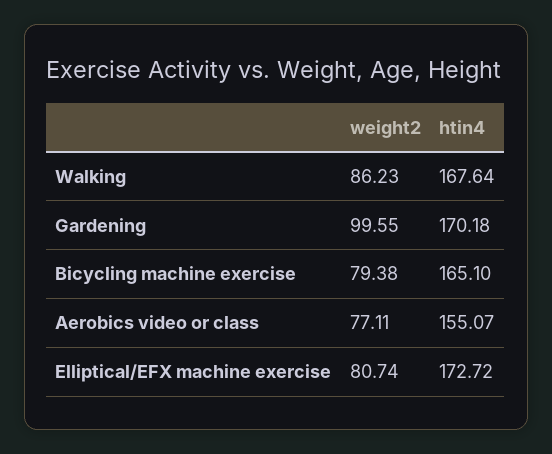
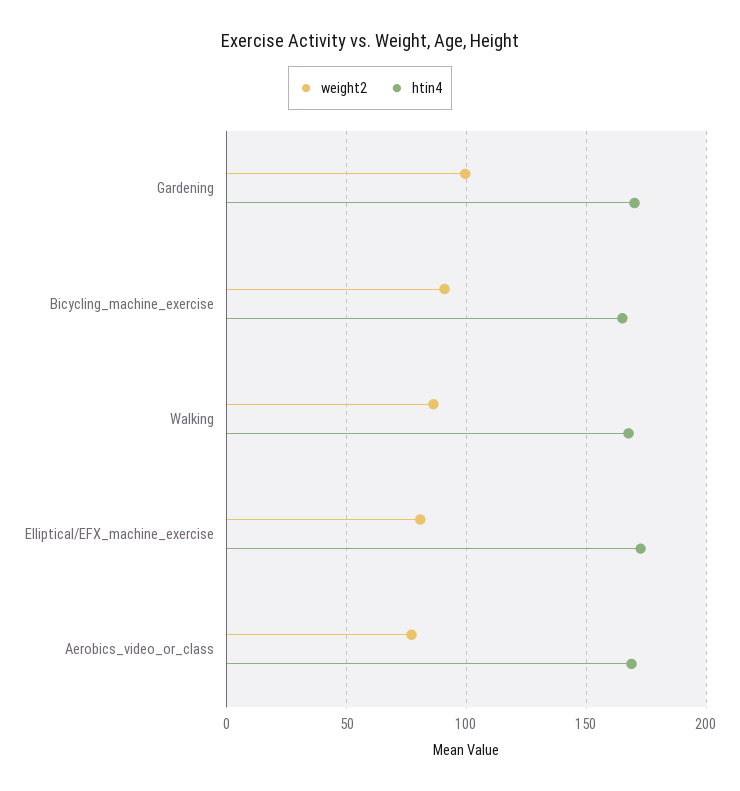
weight2, Bicycling machine exercise: 79.38 -> 90
htin4, Aerobics video or class: 155.07 -> 170

